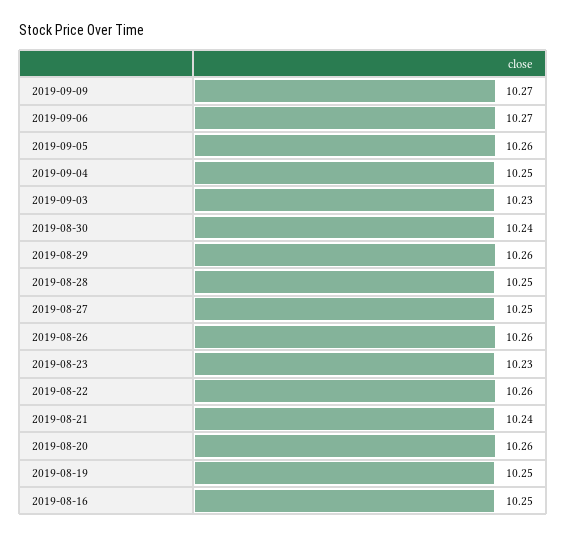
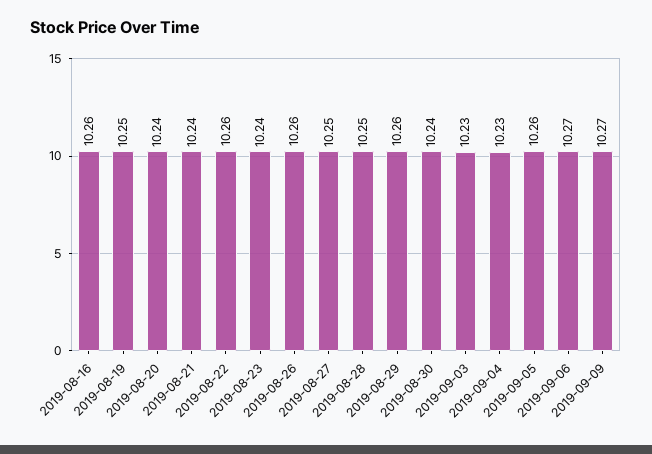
2019-09-04: 10.25 -> 10.23
2019-08-23: 10.23 -> 10.24
2019-08-20: 10.26 -> 10.24
2019-08-16: 10.25 -> 10.26

